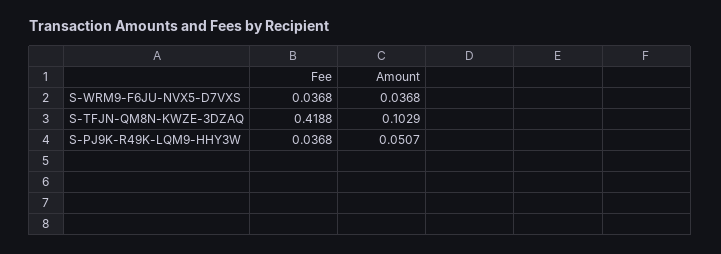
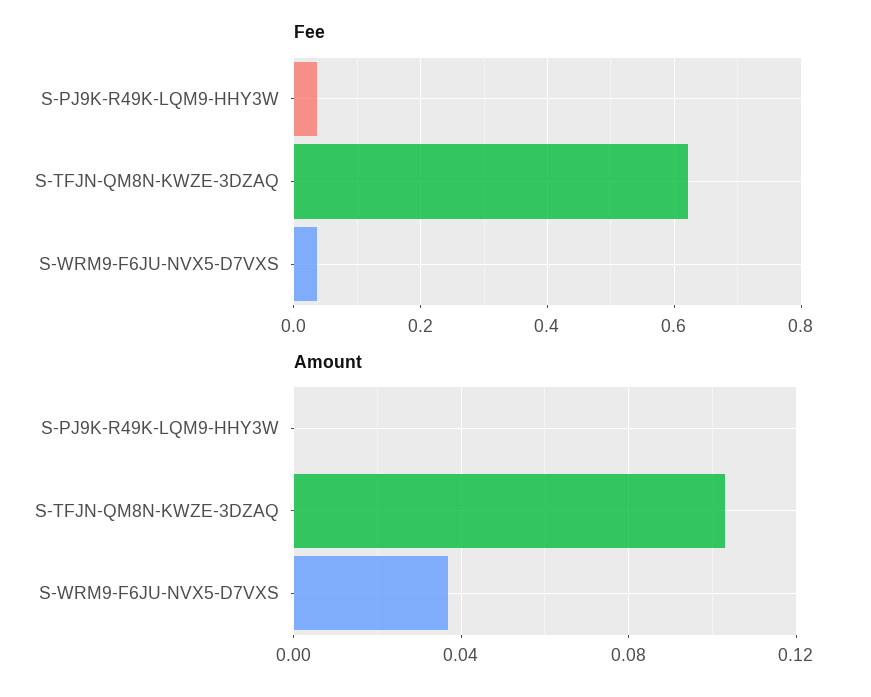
Fee, S-TFJN-QM8N-KWZE-3DZAQ: 0.4188 -> 0.62
Amount, S-PJ9K-R49K-LQM9-HHY3W: 0.0507 -> 0

